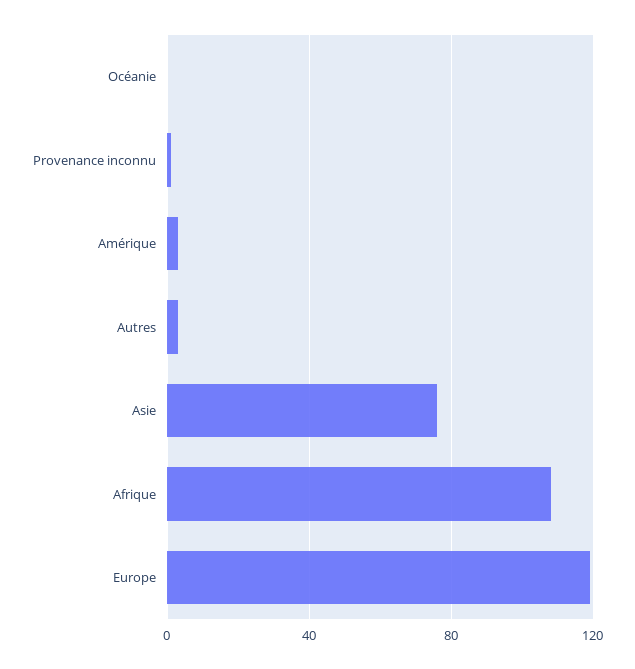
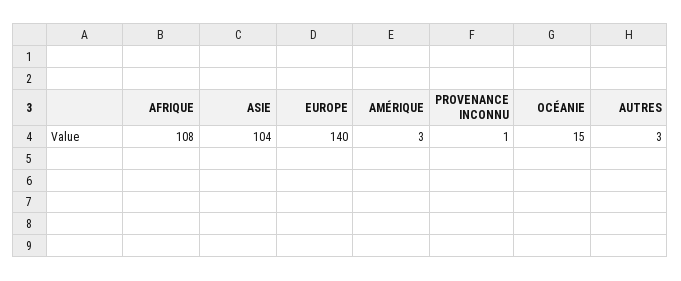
Océanie: 0 -> 15
Asie: 75 -> 104
Europe: 120 -> 140

